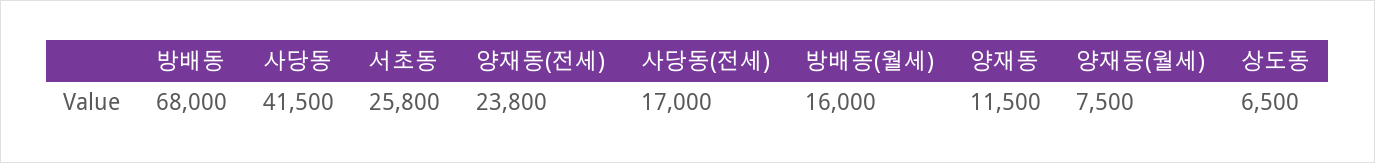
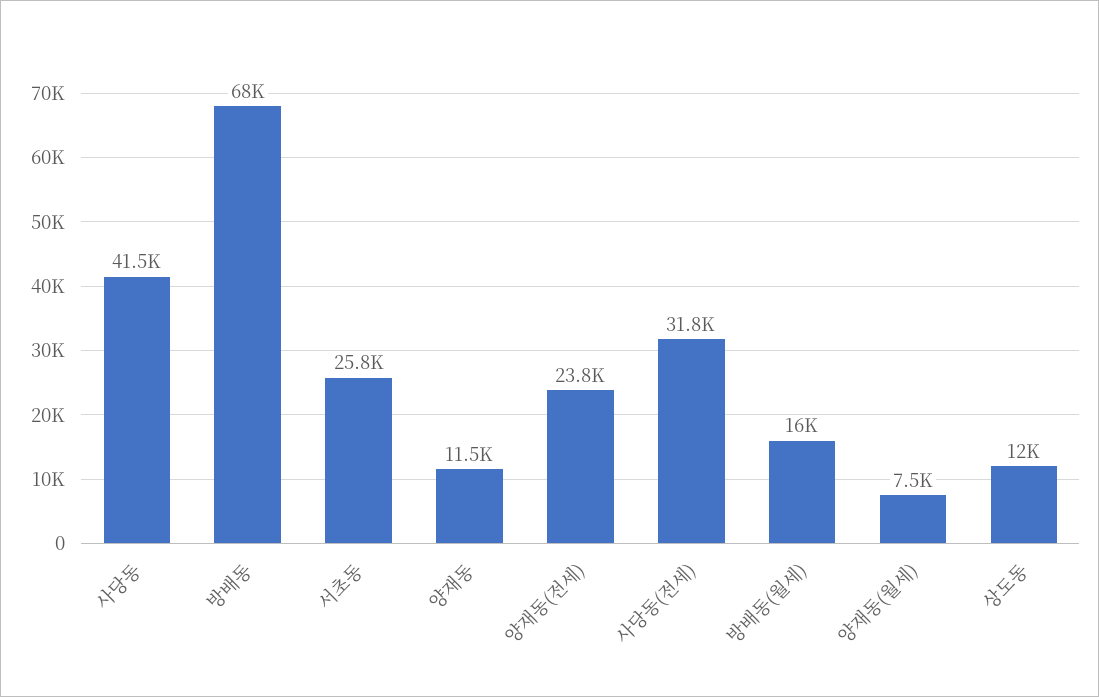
사당동(전세): 17000 -> 31800
상도동: 6500 -> 12000

